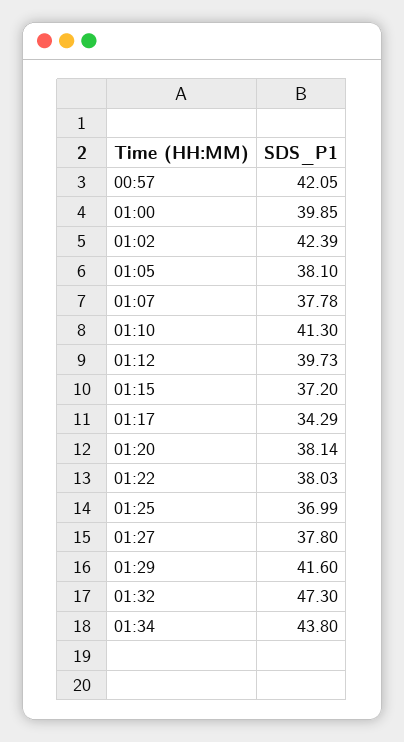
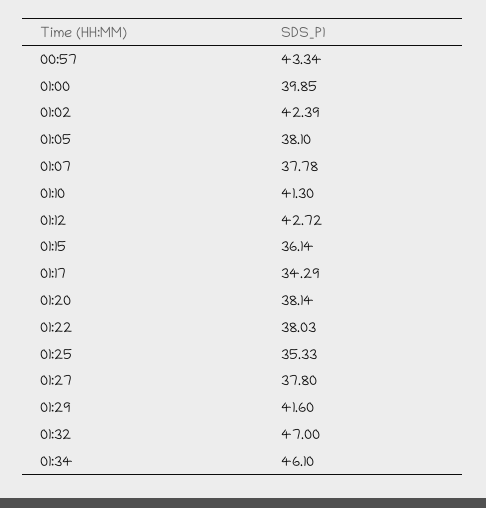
00:57: 42.05 -> 43.34
01:12: 39.73 -> 42.72
01:15: 37.2 -> 36.14
01:25: 36.99 -> 35.33
01:32: 47.3 -> 47
01:34: 43.8 -> 46.1

